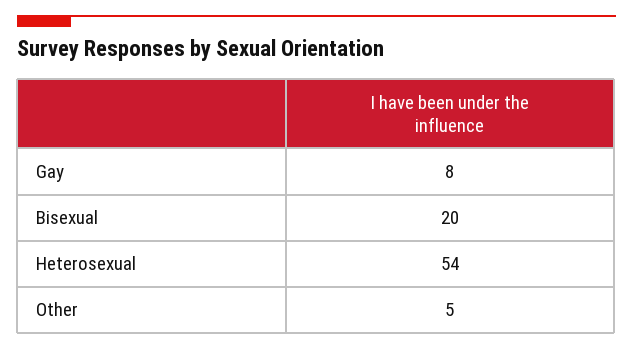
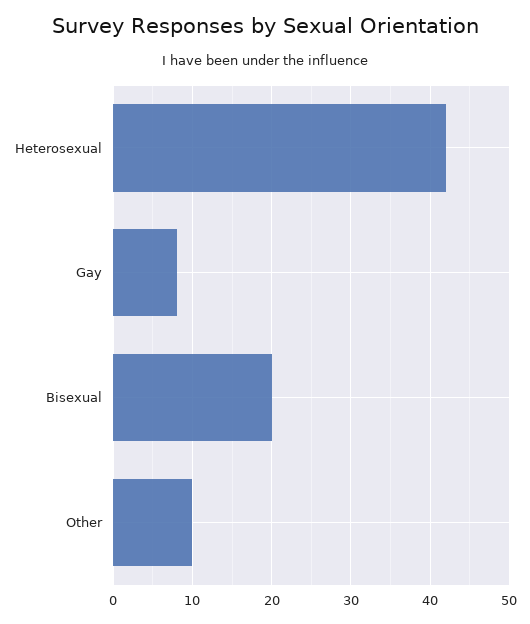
Heterosexual: 54 -> 42
Other: 5 -> 10

